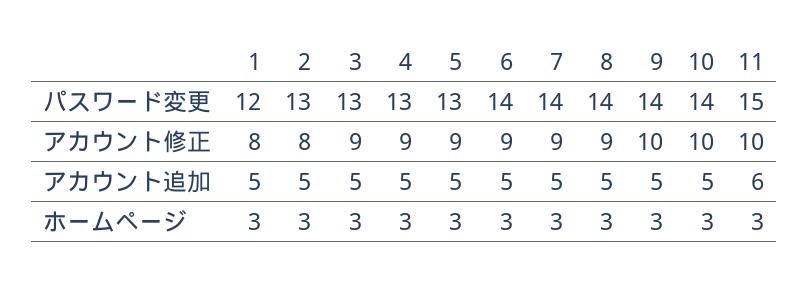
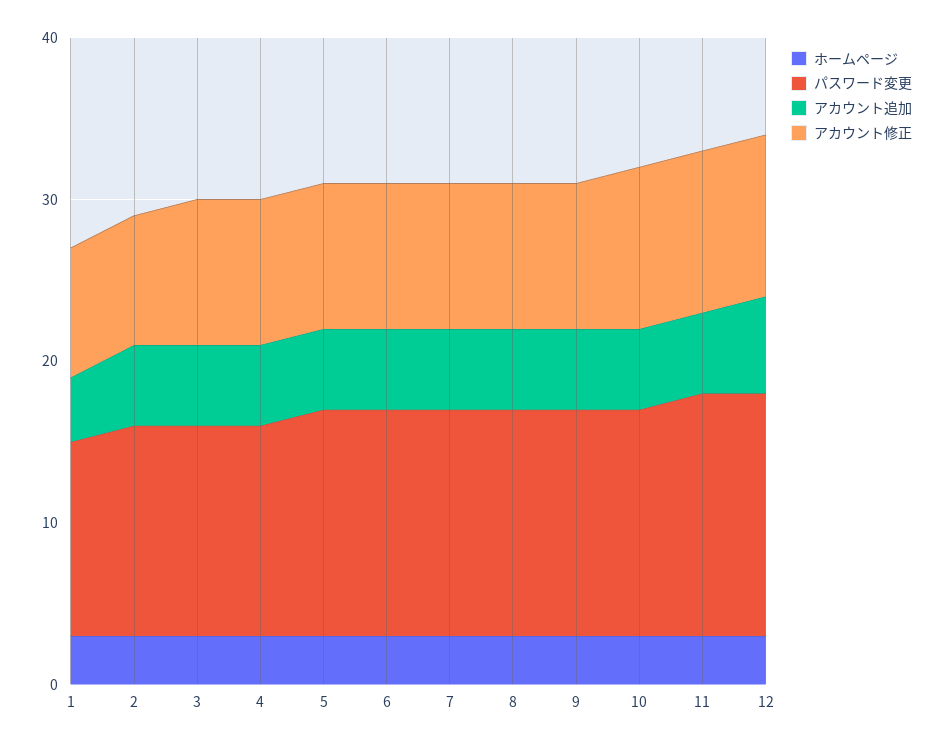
パスワード変更, 5: 13 -> 14
アカウント修正, 9: 10 -> 9
アカウント追加, 1: 5 -> 4
アカウント追加, 11: 6 -> 5
ホームページ, 12: none -> 3
パスワード変更, 12: none -> 15
アカウント追加, 12: none -> 6
アカウント修正, 12: none -> 10

